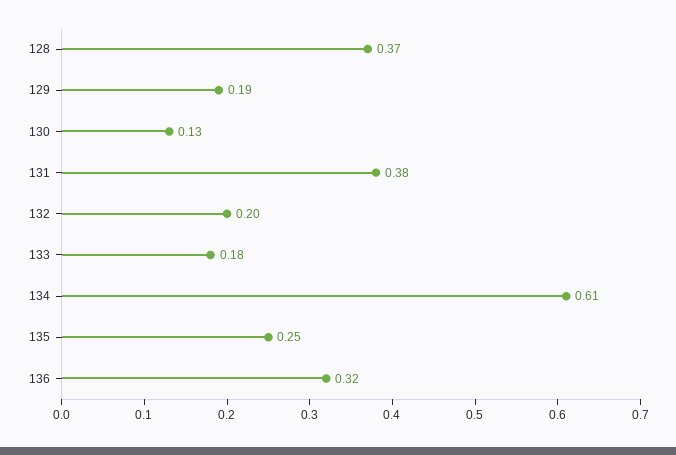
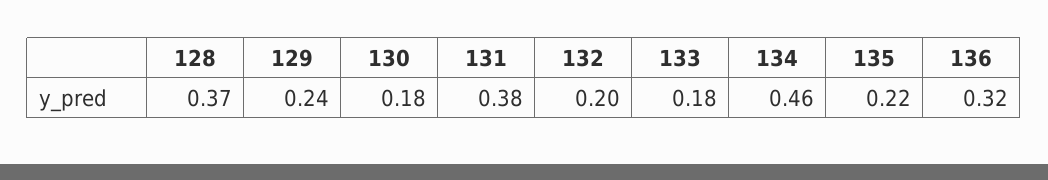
129: 0.19 -> 0.24
130: 0.13 -> 0.18
134: 0.61 -> 0.46
135: 0.25 -> 0.22

